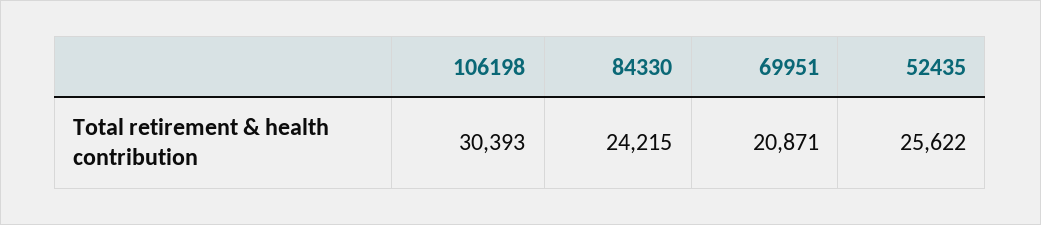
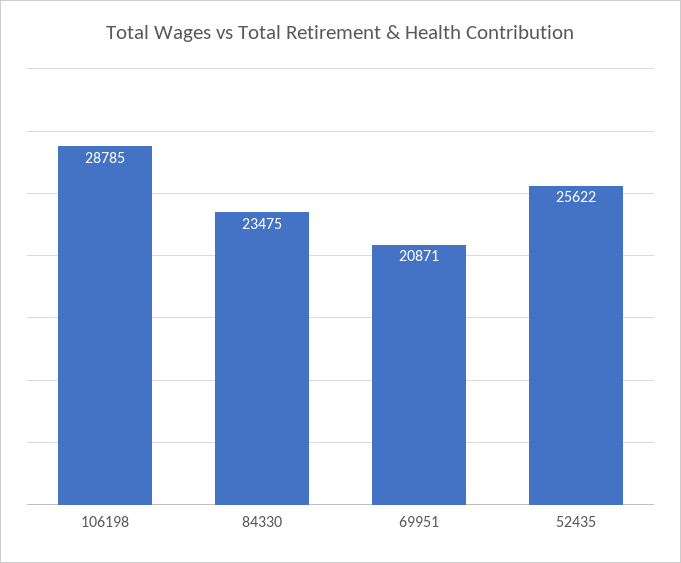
106198: 30393 -> 28785
84330: 24215 -> 23475

